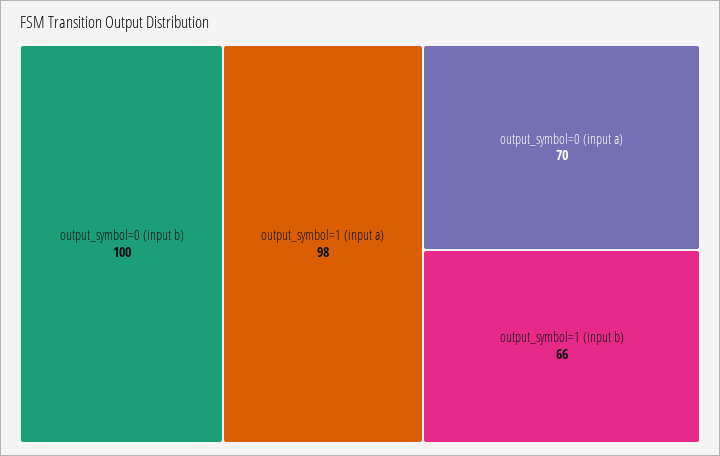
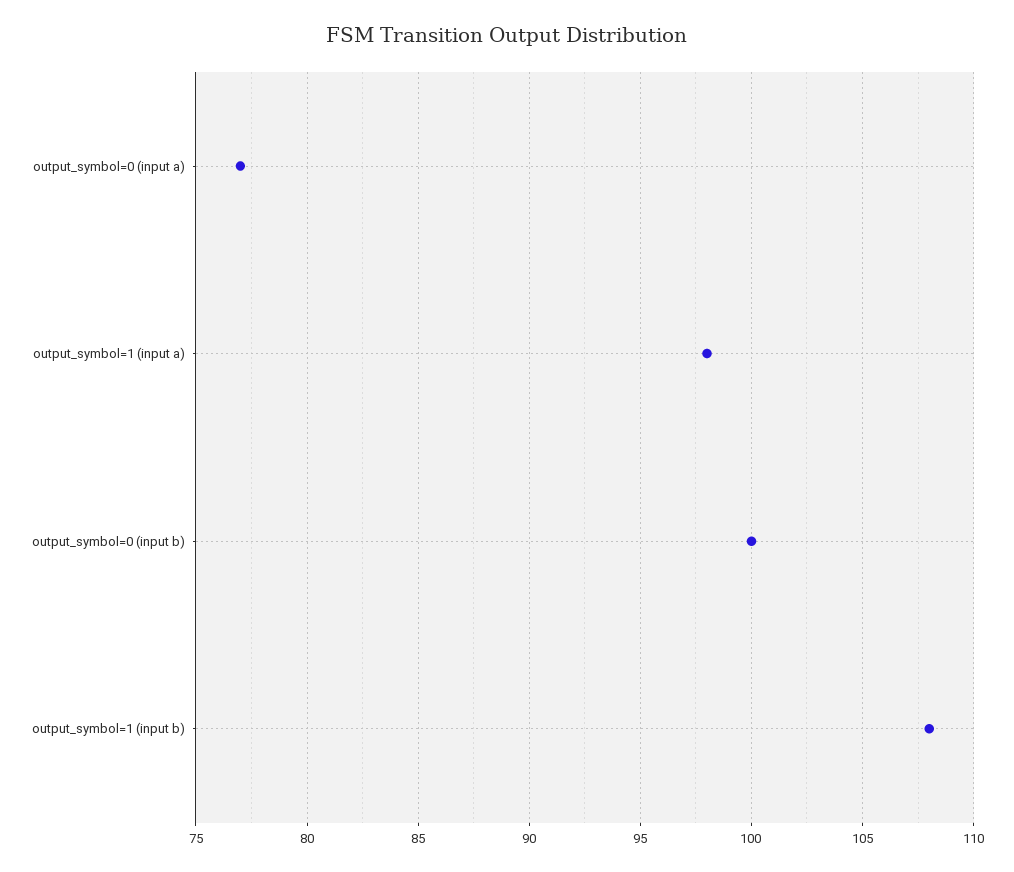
output_symbol=0 (input a): 70 -> 77
output_symbol=1 (input b): 66 -> 108

